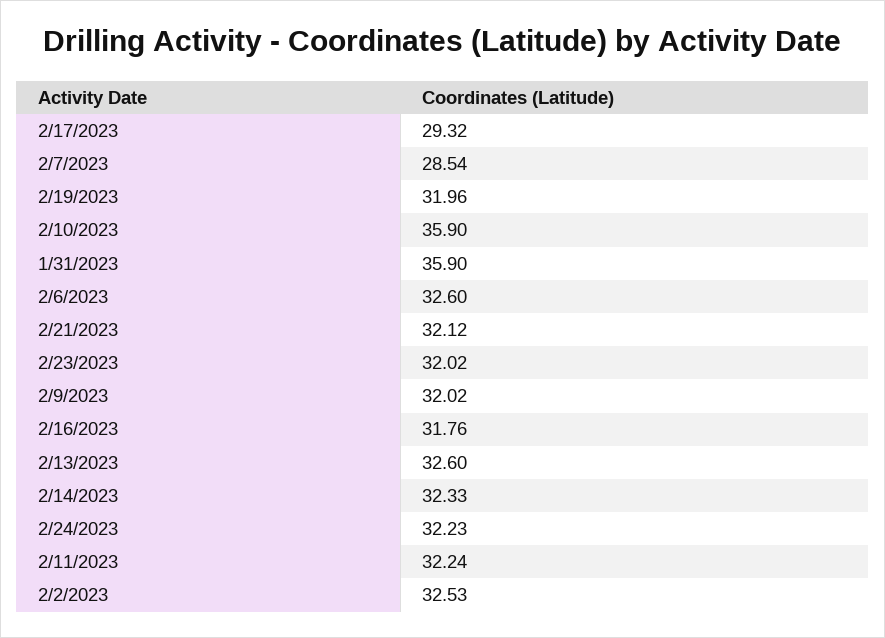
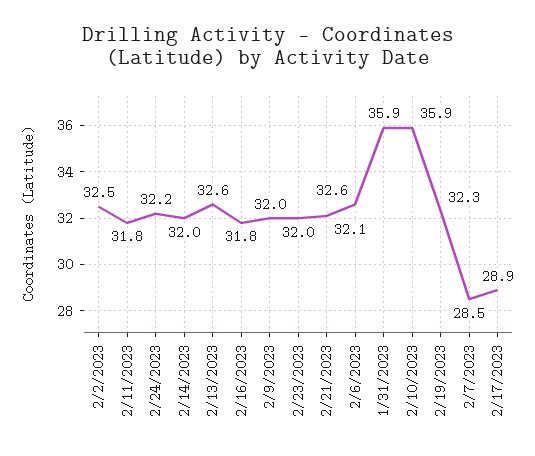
2/17/2023: 29.32 -> 28.9
2/19/2023: 31.96 -> 32.3
2/14/2023: 32.33 -> 32
2/11/2023: 32.24 -> 31.8

